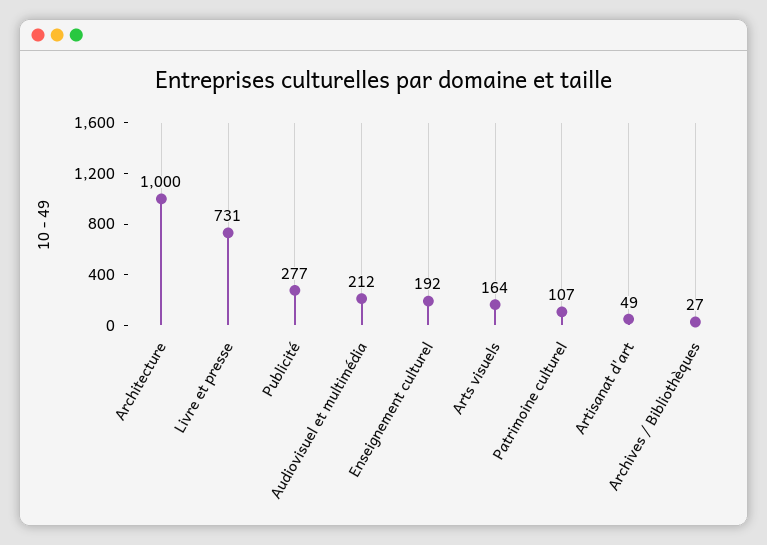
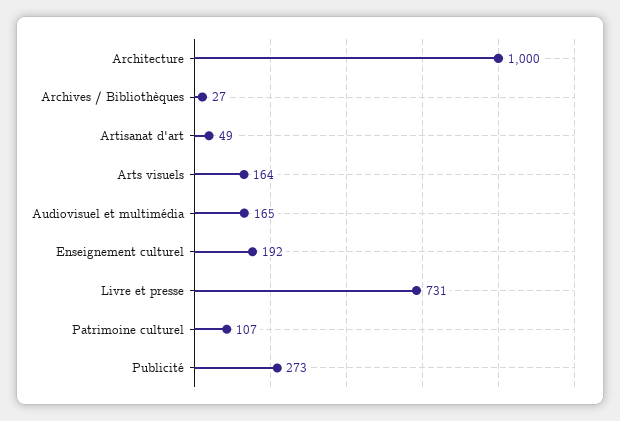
Publicité: 277 -> 273
Audiovisuel et multimédia: 212 -> 165

